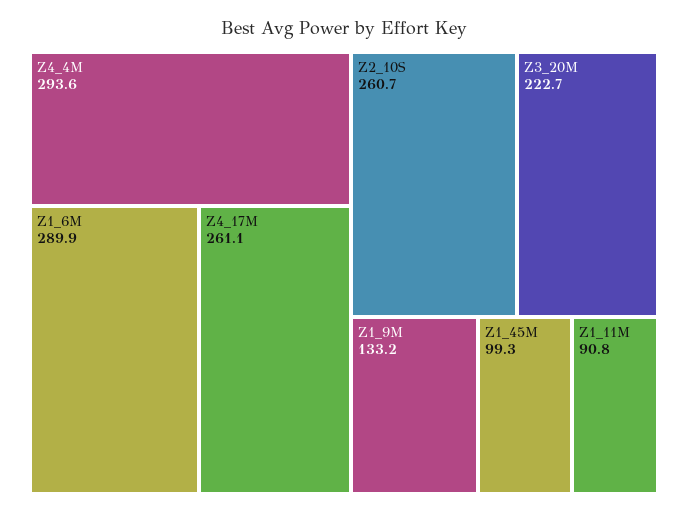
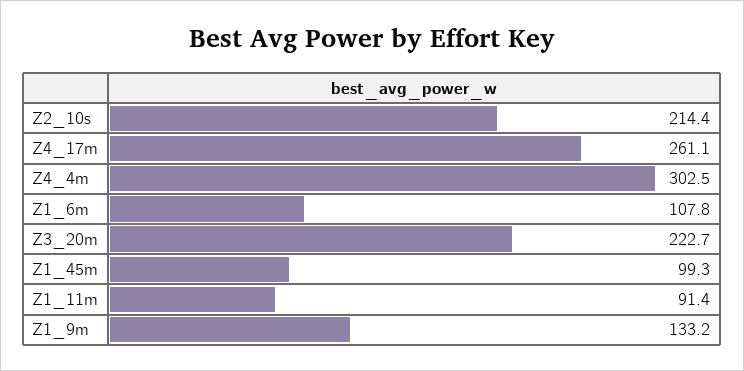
Z4_4M: 293.6 -> 302.5
Z1_6M: 289.9 -> 107.8
Z2_10S: 260.7 -> 214.4
Z1_11M: 90.8 -> 91.4

